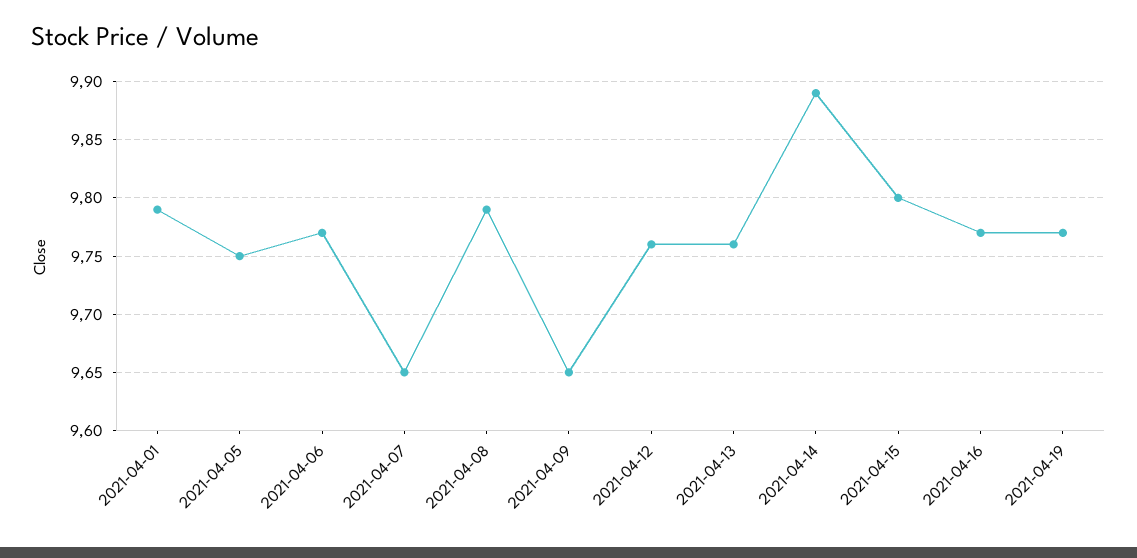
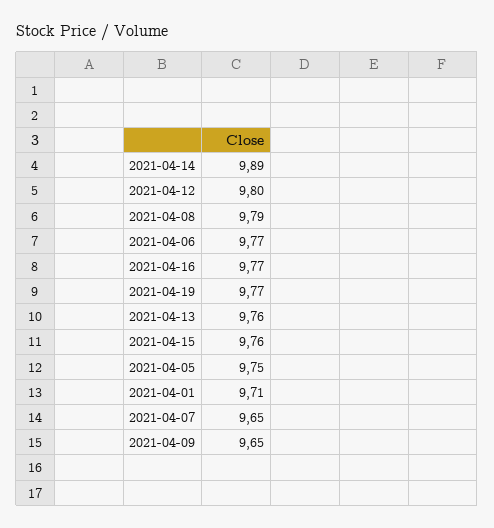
2021-04-01: 9.79 -> 9.71
2021-04-12: 9.76 -> 9.8
2021-04-15: 9.8 -> 9.76

